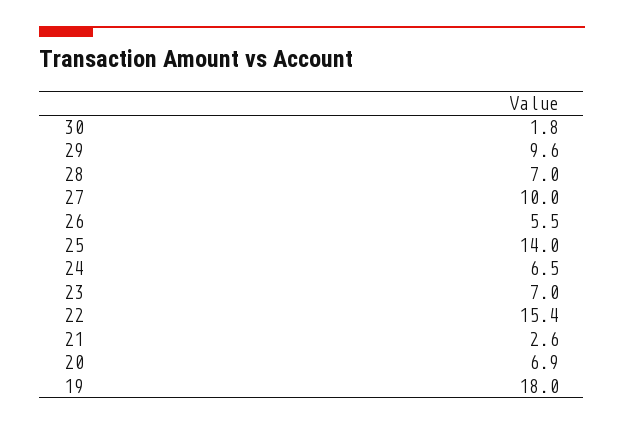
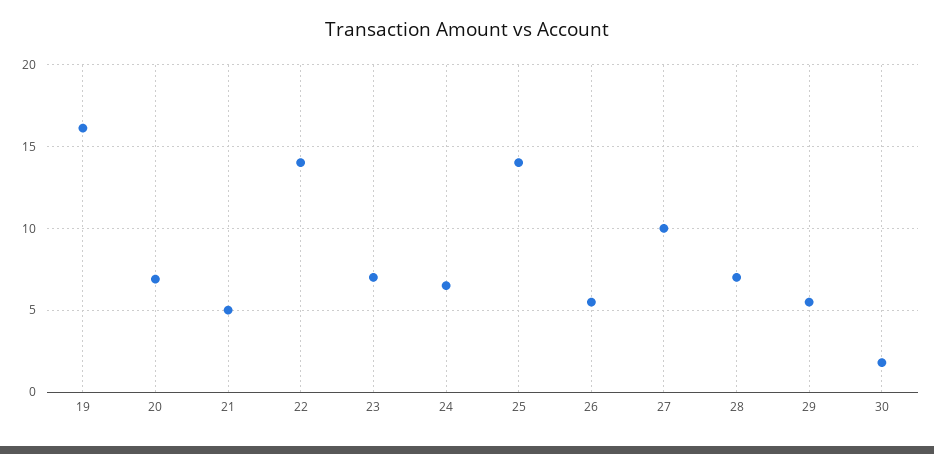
29: 9.6 -> 5.5
22: 15.4 -> 14
21: 2.6 -> 5
19: 18 -> 16

